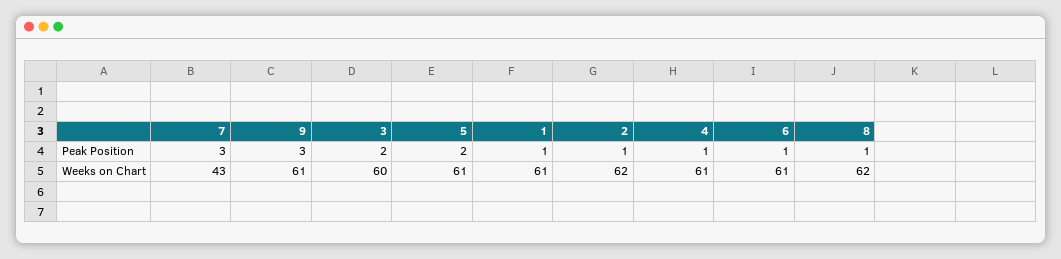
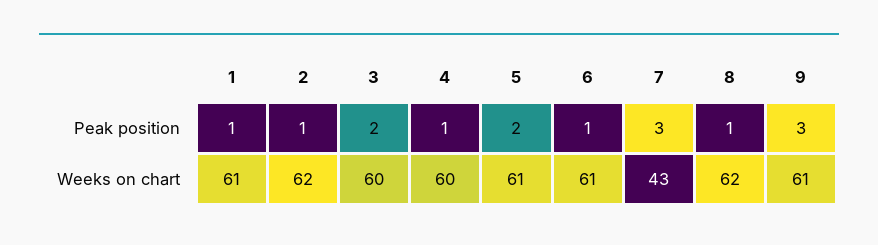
4, Weeks on Chart: 61 -> 60

